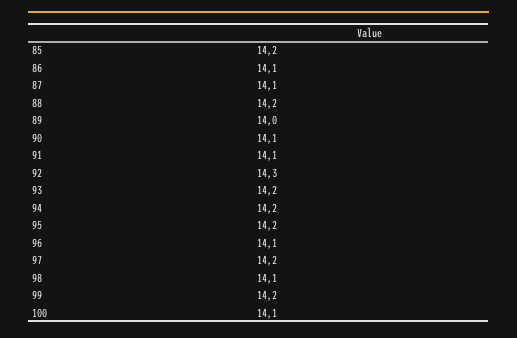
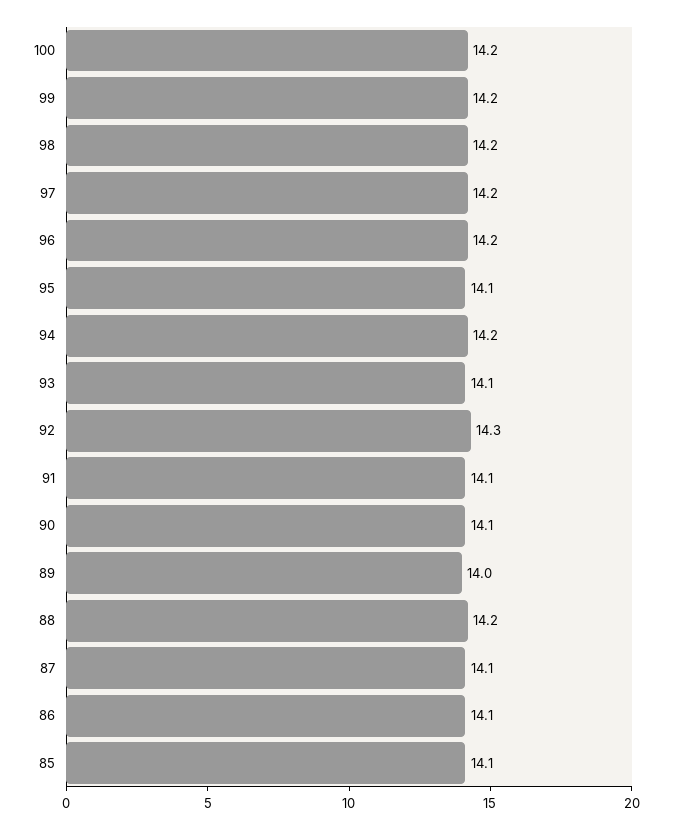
85: 14.2 -> 14.1
93: 14.2 -> 14.1
95: 14.2 -> 14.1
96: 14.1 -> 14.2
98: 14.1 -> 14.2
100: 14.1 -> 14.2

